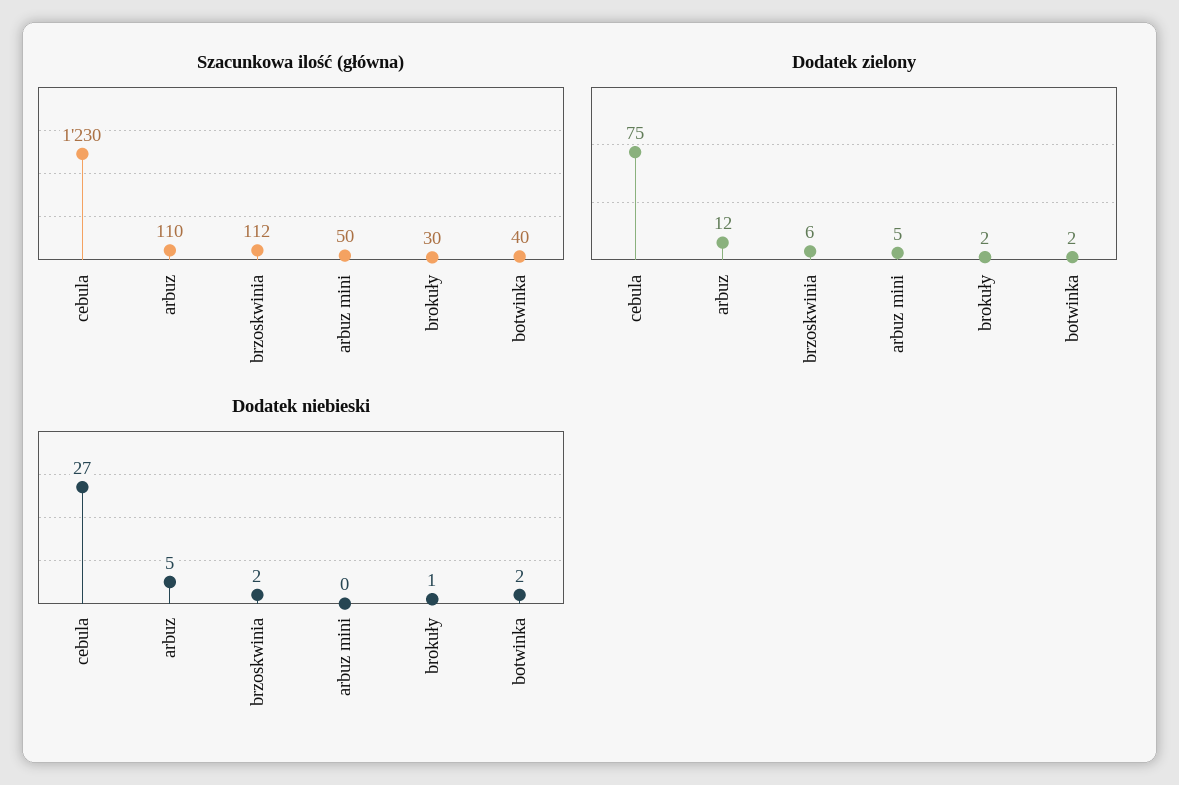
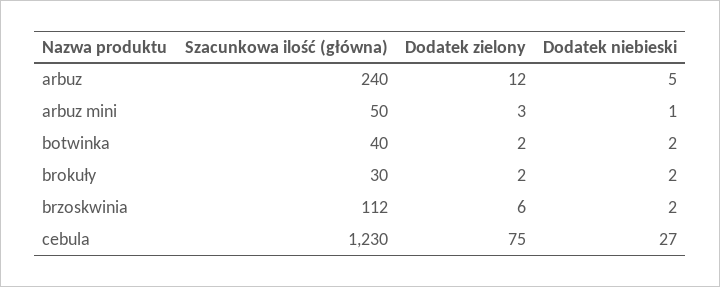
Szacunkowa ilość (główna), arbuz: 110 -> 240
Dodatek zielony, arbuz mini: 5 -> 3
Dodatek niebieski, arbuz mini: 0 -> 1
Dodatek niebieski, brokuły: 1 -> 2

